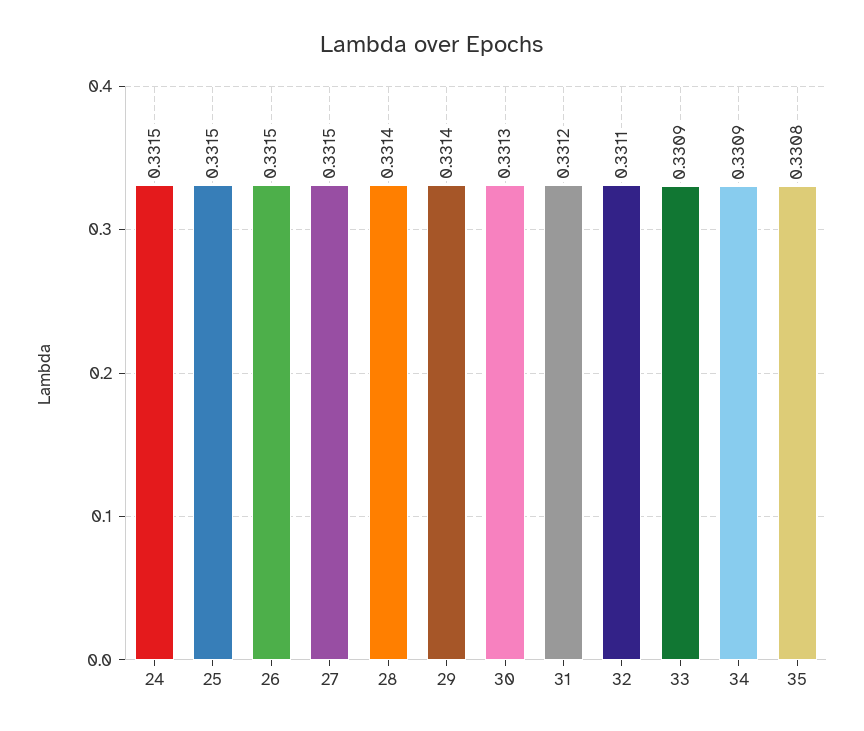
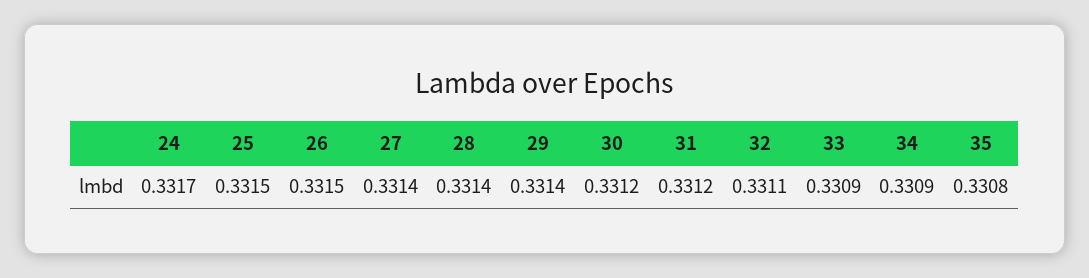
24: 0.3315 -> 0.3317
27: 0.3315 -> 0.3314
30: 0.3313 -> 0.3312

